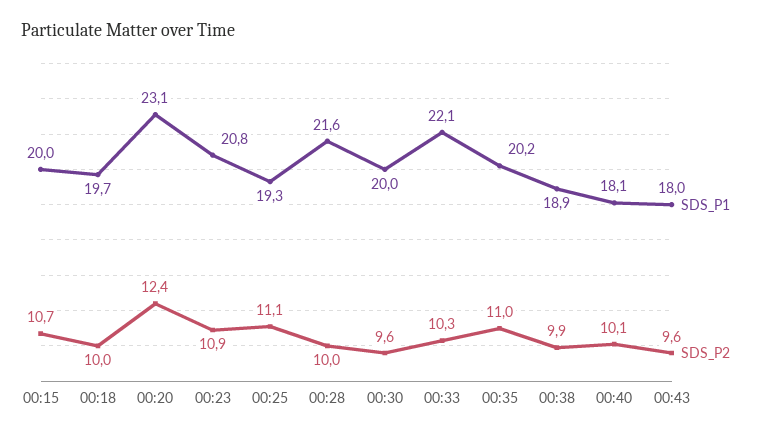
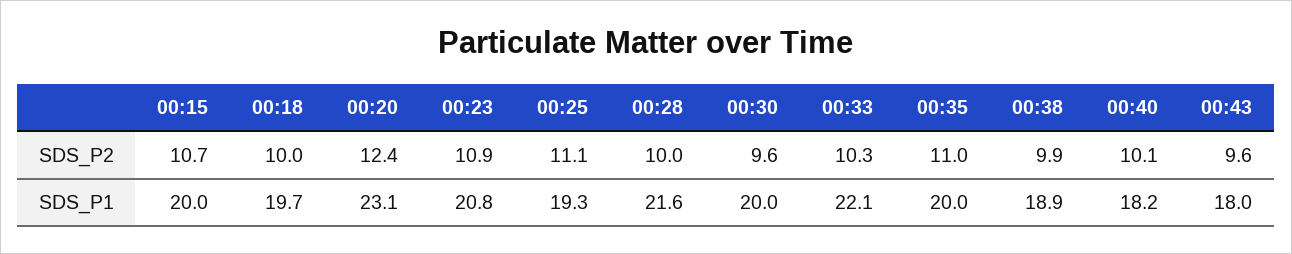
SDS_P1, 00:35: 20.2 -> 20
SDS_P1, 00:40: 18.1 -> 18.2

